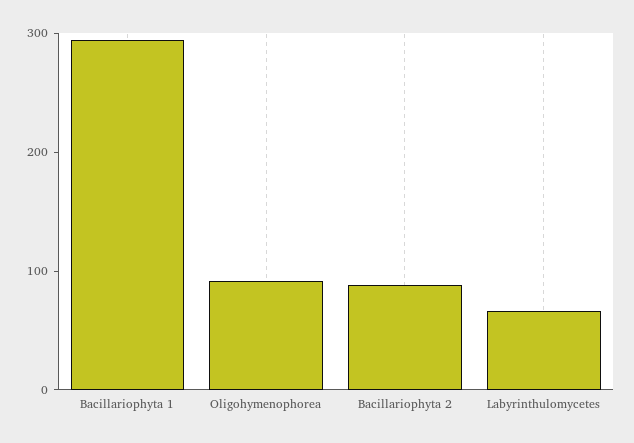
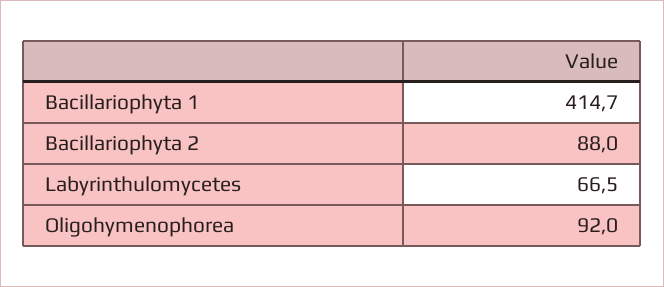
Bacillariophyta 1: 300 -> 414.7

